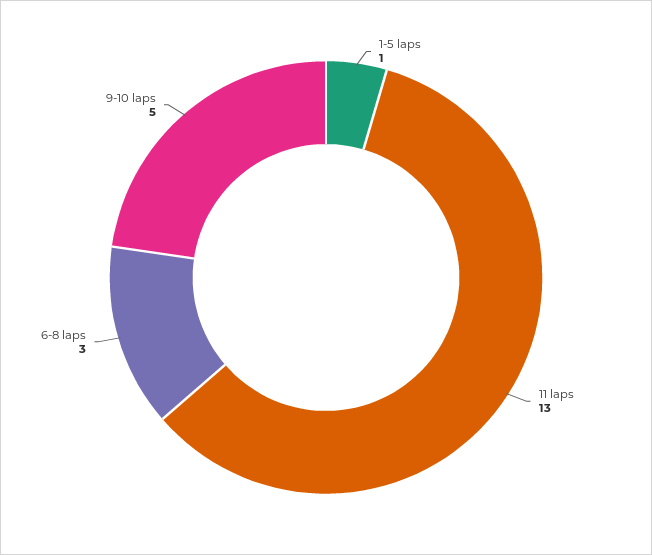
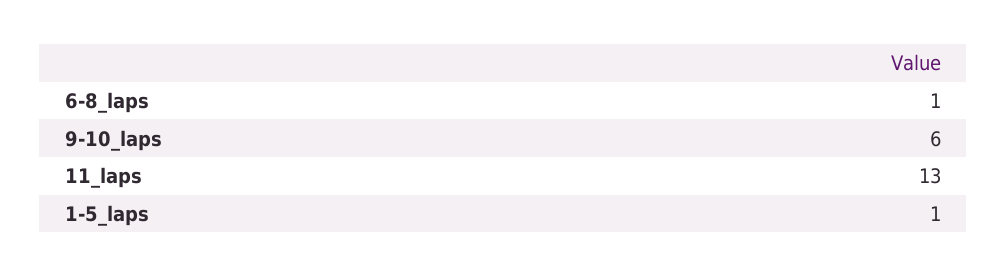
6-8 laps: 3 -> 1
9-10 laps: 5 -> 6

